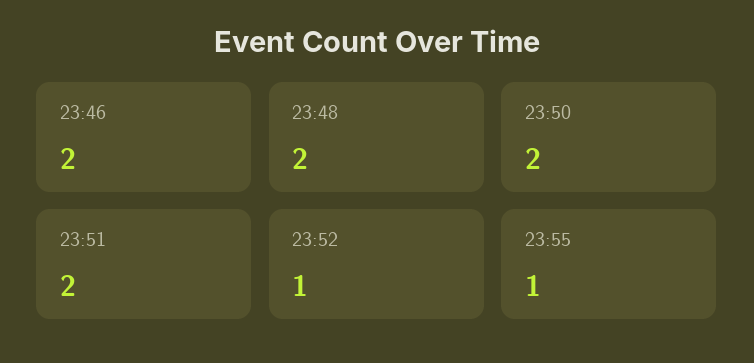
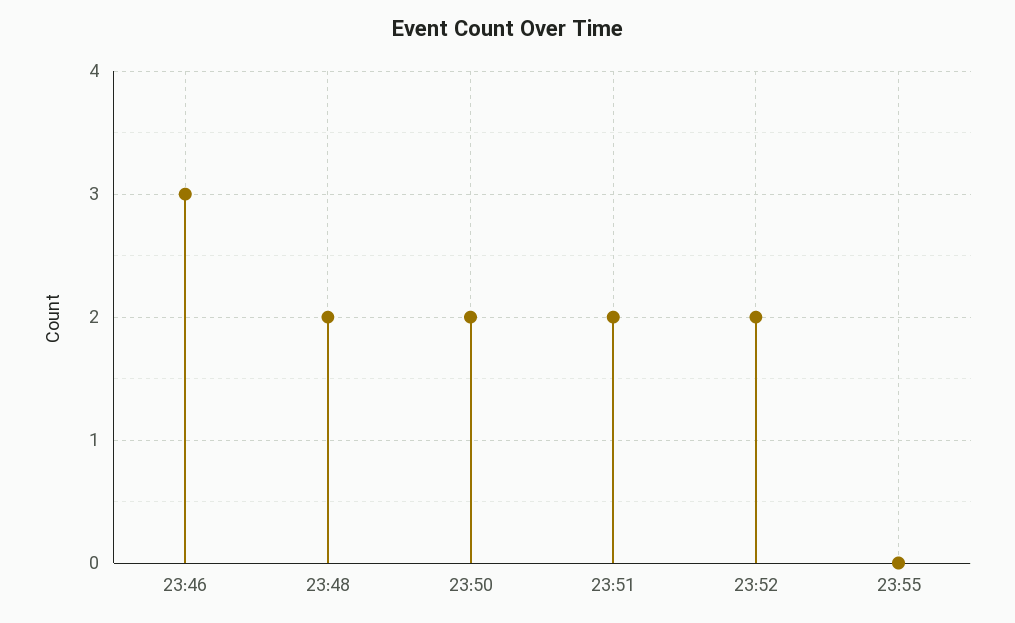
23:46: 2 -> 3
23:52: 1 -> 2
23:55: 1 -> 0

